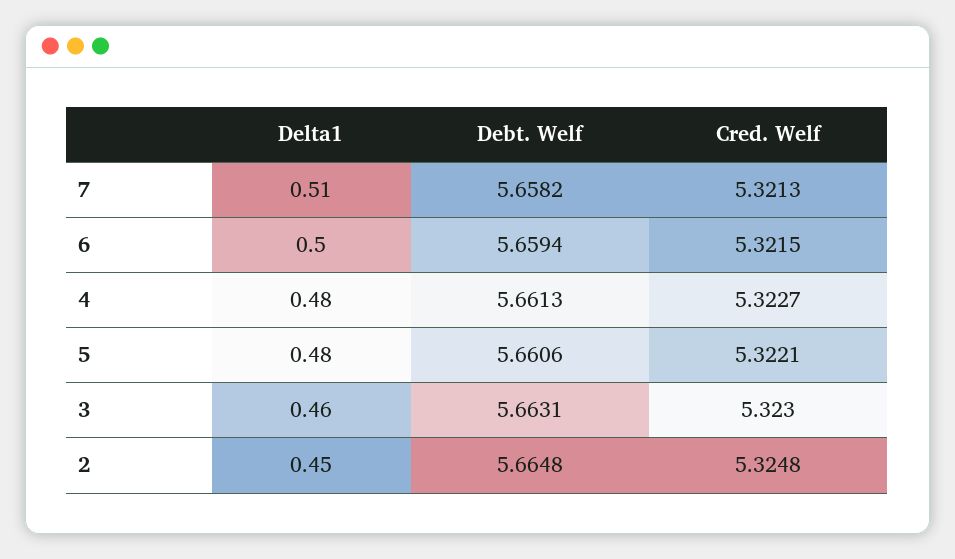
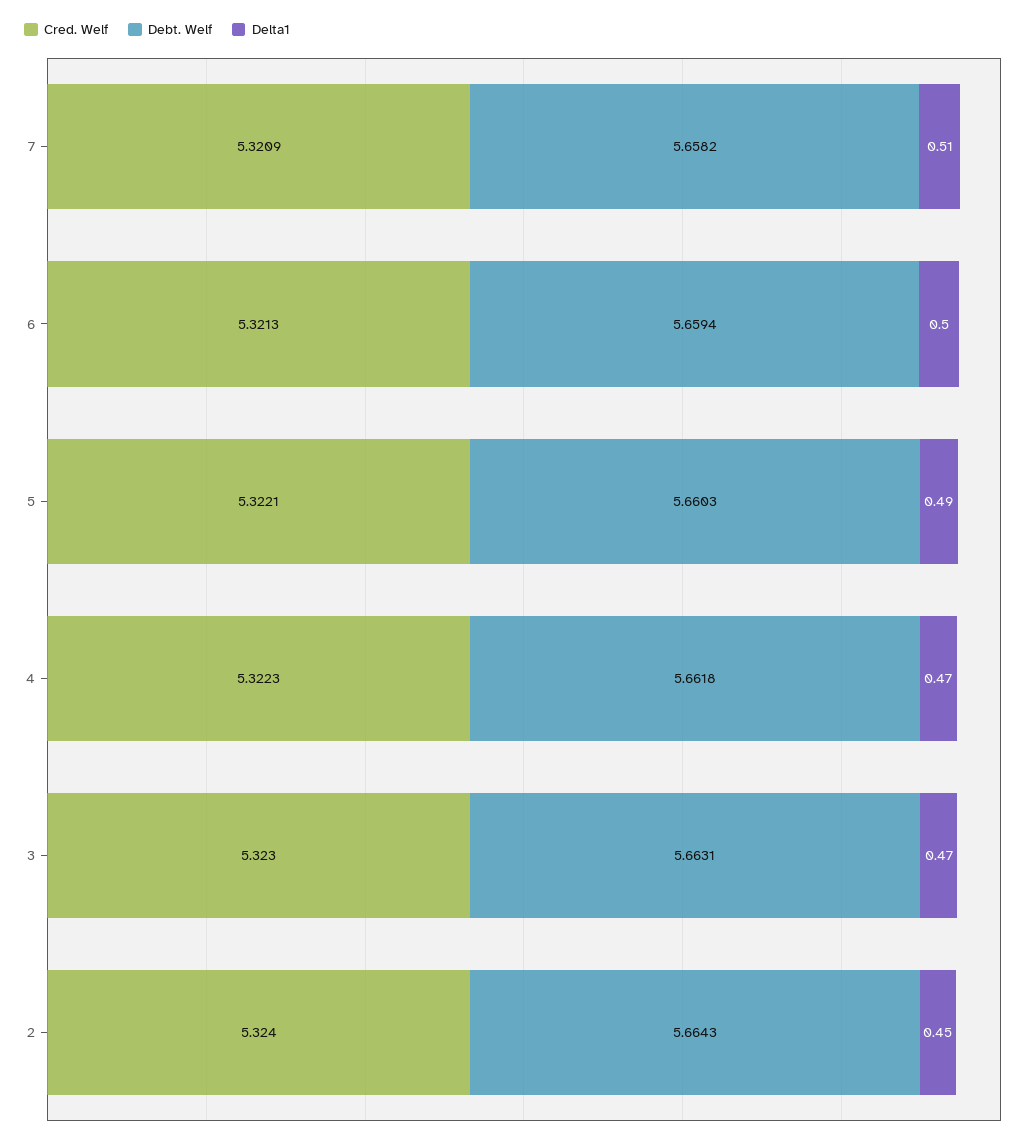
Cred. Welf, 7: 5.3213 -> 5.3209
Cred. Welf, 6: 5.3215 -> 5.3213
Delta1, 4: 0.48 -> 0.47
Debt. Welf, 4: 5.6613 -> 5.6618
Cred. Welf, 4: 5.3227 -> 5.3223
Delta1, 5: 0.48 -> 0.49
Debt. Welf, 5: 5.6606 -> 5.6603
Delta1, 3: 0.46 -> 0.47
Debt. Welf, 2: 5.6648 -> 5.6643
Cred. Welf, 2: 5.3248 -> 5.324

